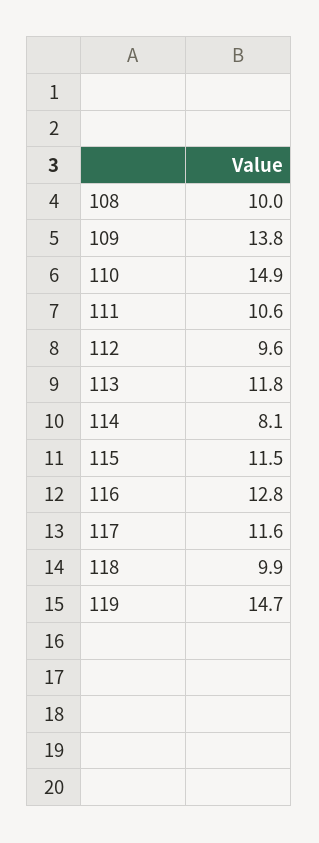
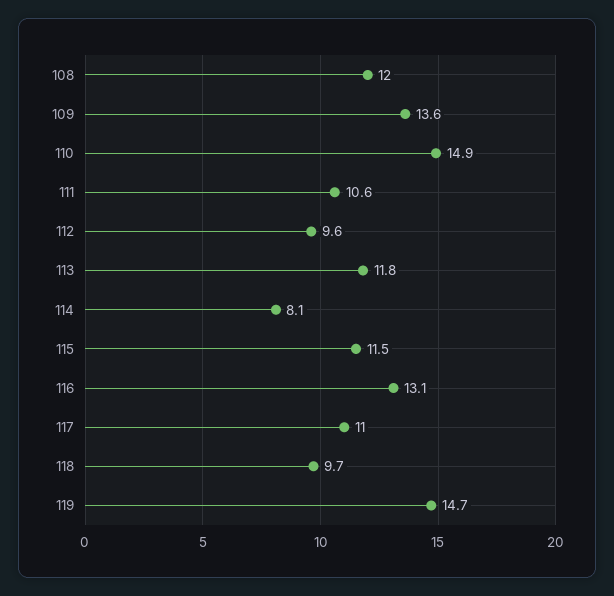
108: 10 -> 12
109: 13.8 -> 13.6
116: 12.8 -> 13.1
117: 11.6 -> 11
118: 9.9 -> 9.7

